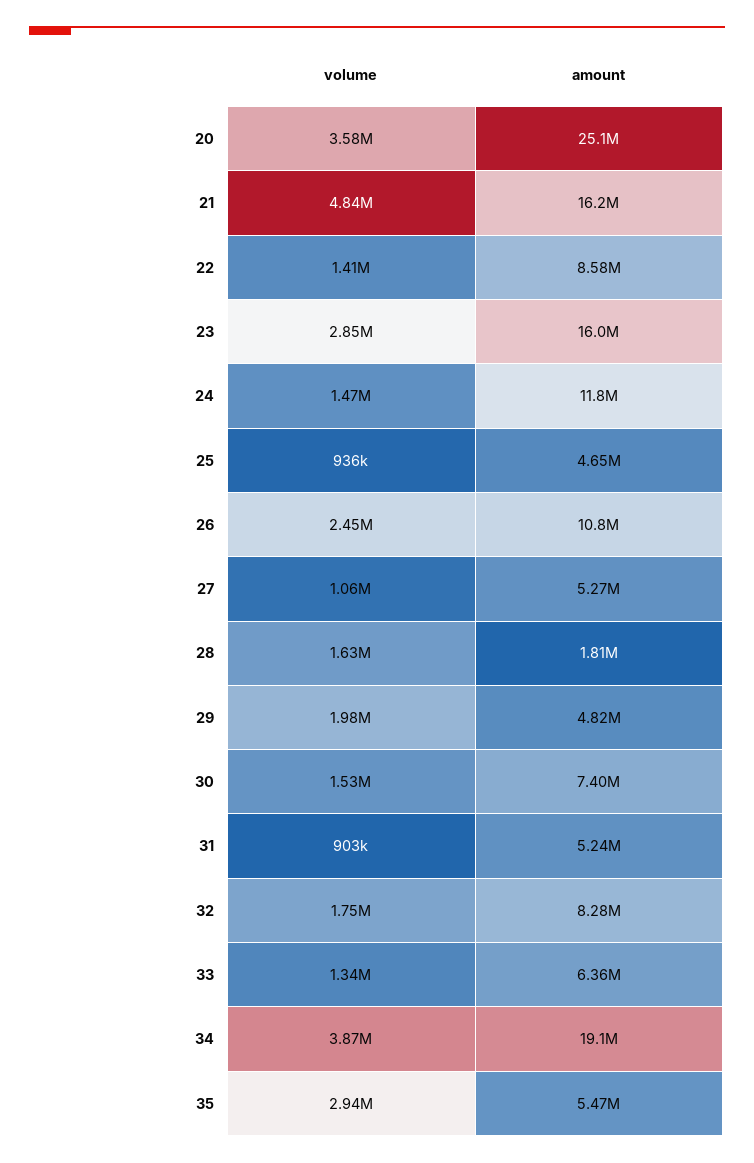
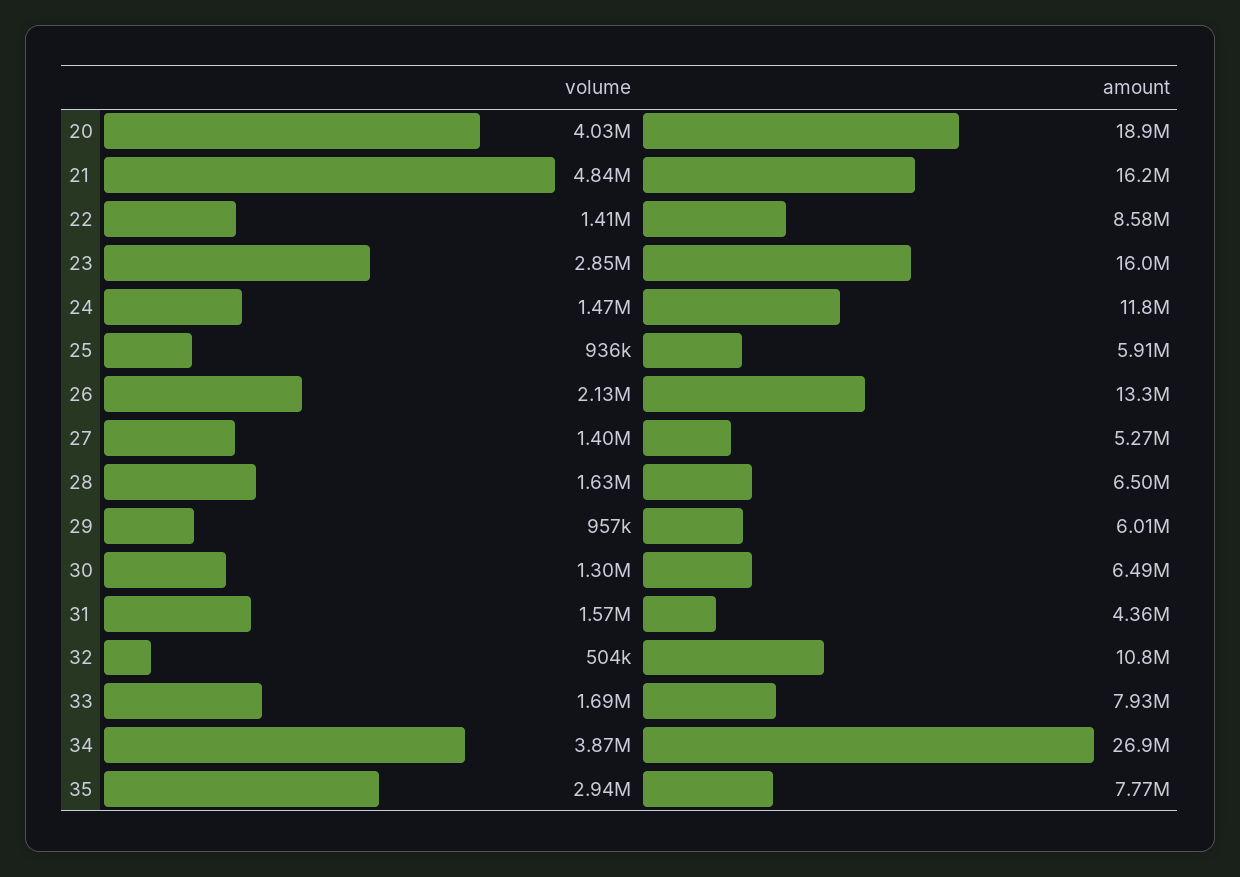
volume, 20: 3580000 -> 4030000
amount, 20: 25100000 -> 18900000
amount, 25: 4650000 -> 5910000
volume, 26: 2450000 -> 2130000
amount, 26: 10800000 -> 13300000
volume, 27: 1060000 -> 1400000
amount, 28: 1810000 -> 6500000
volume, 29: 1980000 -> 957000
amount, 29: 4820000 -> 6010000
volume, 30: 1530000 -> 1300000
amount, 30: 7400000 -> 6490000
volume, 31: 903000 -> 1570000
amount, 31: 5240000 -> 4360000
volume, 32: 1750000 -> 504000
amount, 32: 8280000 -> 10800000
volume, 33: 1340000 -> 1690000
amount, 33: 6360000 -> 7930000
amount, 34: 19100000 -> 26900000
amount, 35: 5470000 -> 7770000

